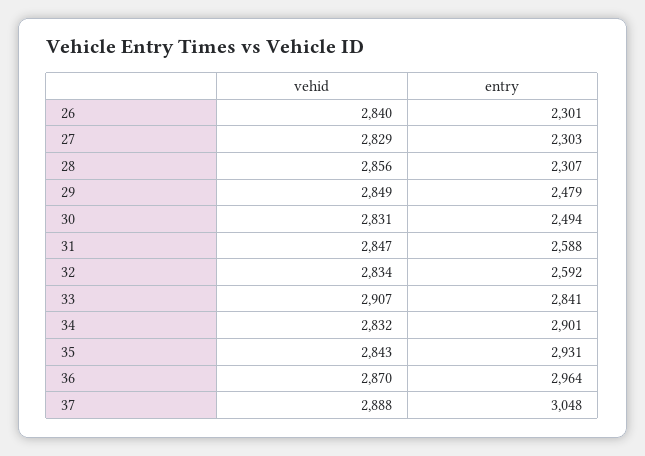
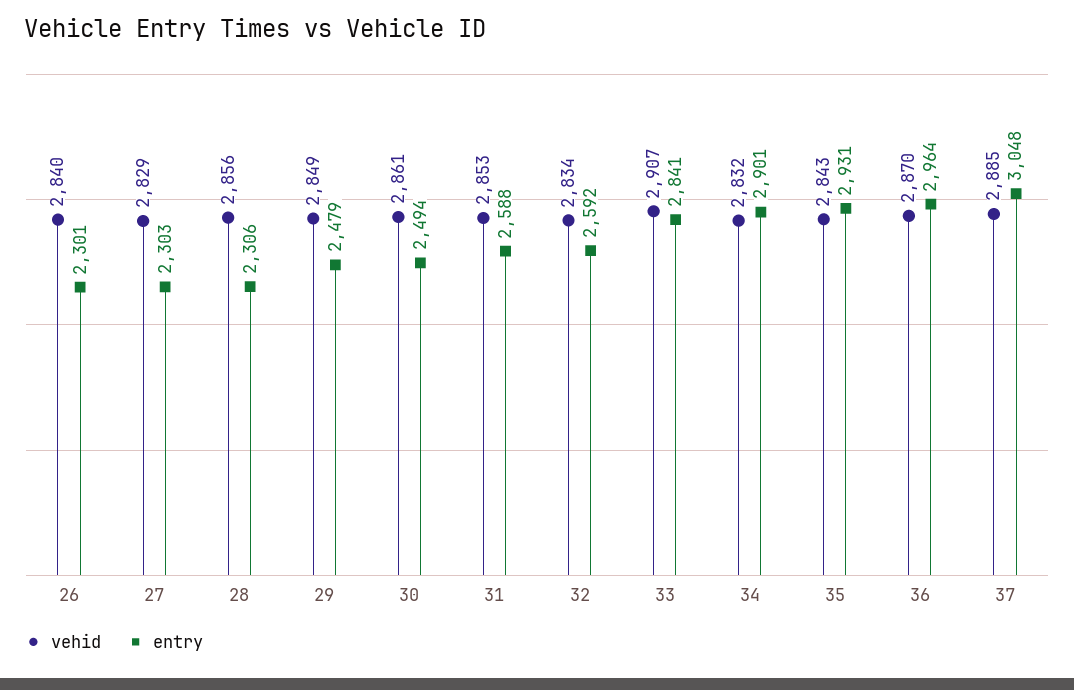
entry, 28: 2307 -> 2306
vehid, 30: 2831 -> 2861
vehid, 31: 2847 -> 2853
vehid, 37: 2888 -> 2885

